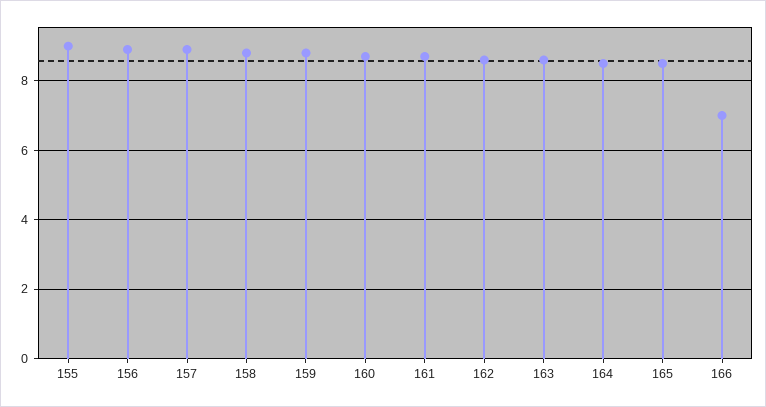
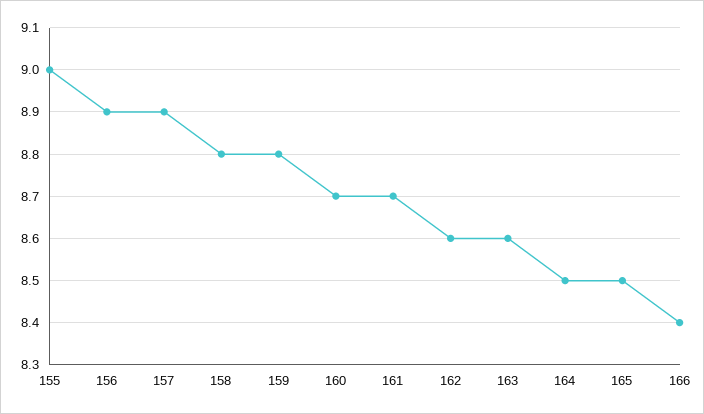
166: 7 -> 8.4

